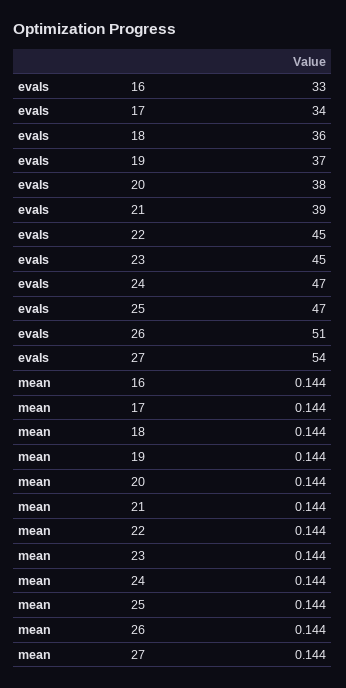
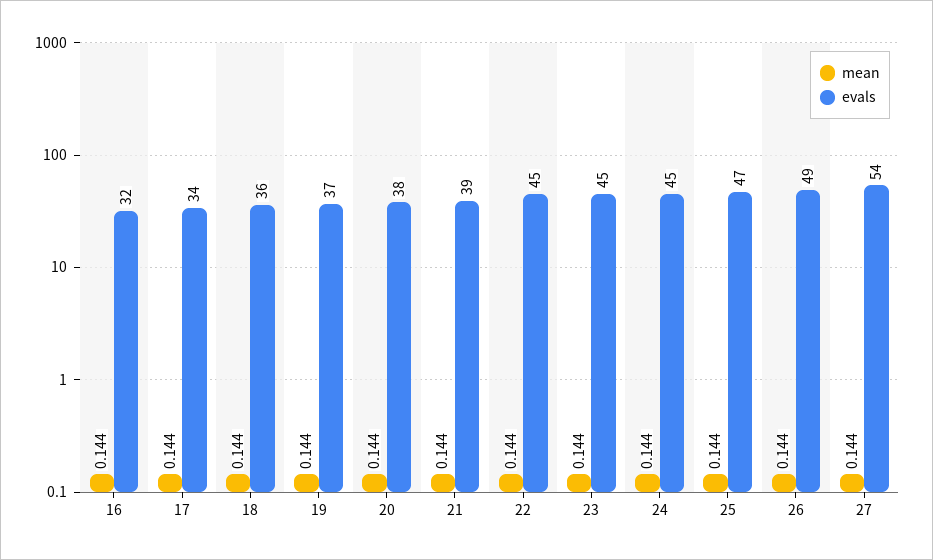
evals, 16: 33 -> 32
evals, 24: 47 -> 45
evals, 26: 51 -> 49

